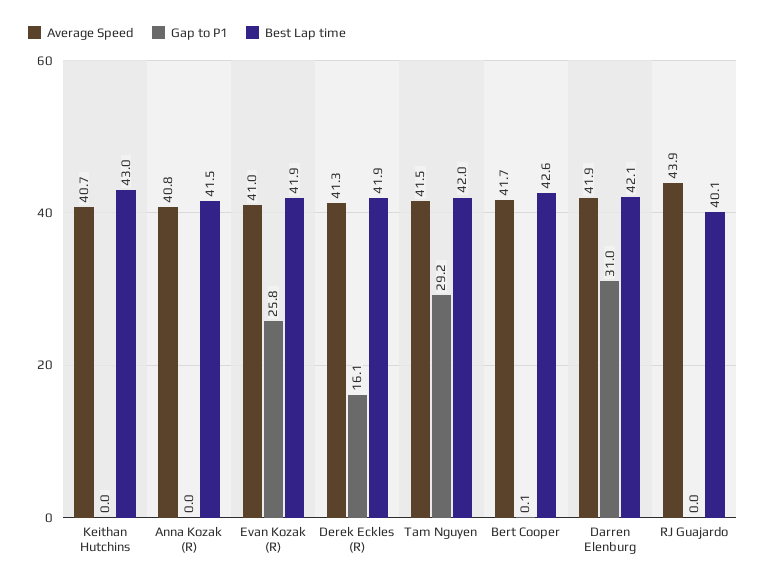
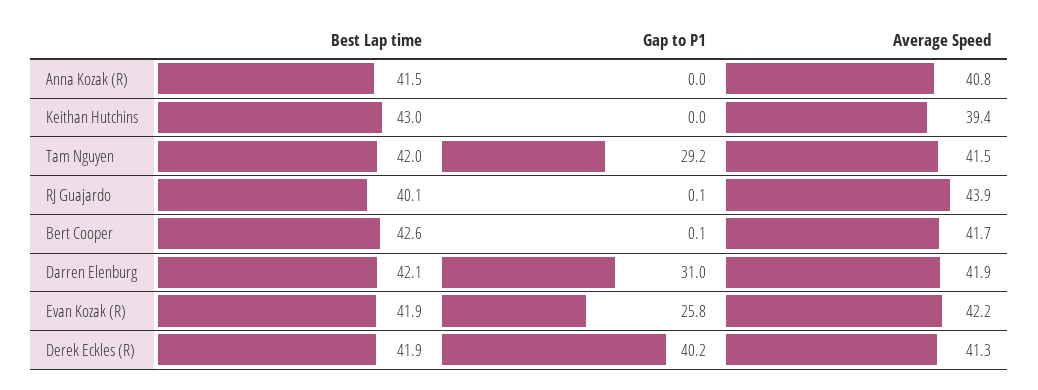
Average Speed, Keithan Hutchins: 40.7 -> 39.4
Average Speed, Evan Kozak (R): 41 -> 42.2
Gap to P1, Derek Eckles (R): 16.1 -> 40.2
Gap to P1, RJ Guajardo: 0 -> 0.1

